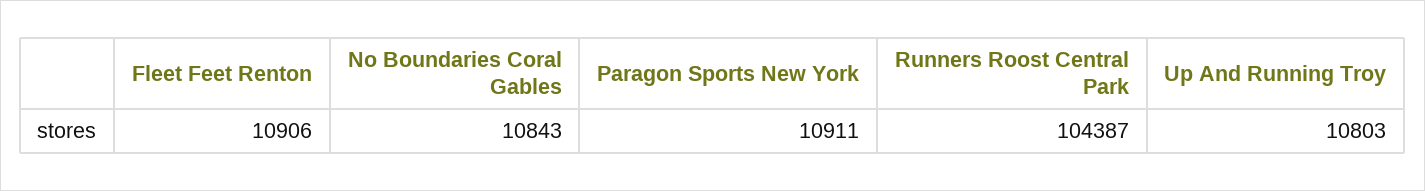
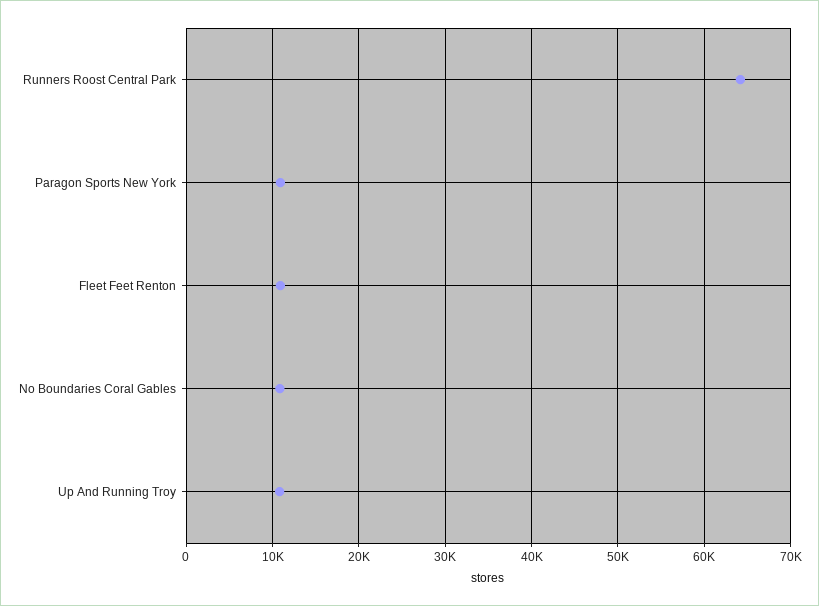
Runners Roost Central Park: 104387 -> 64000

